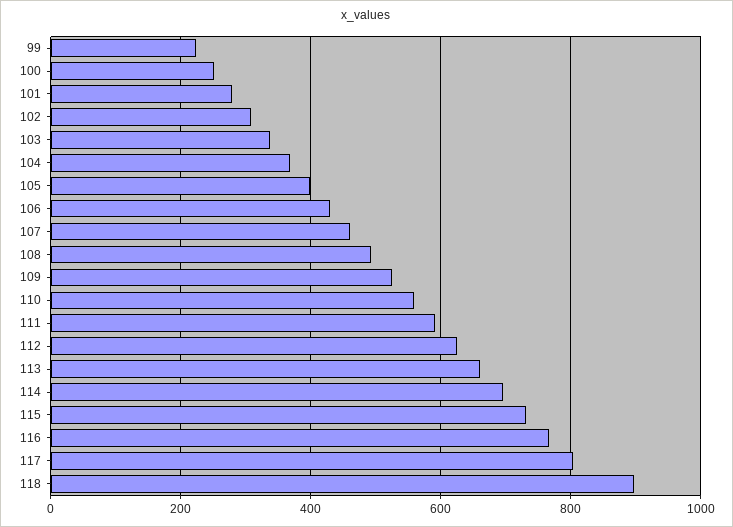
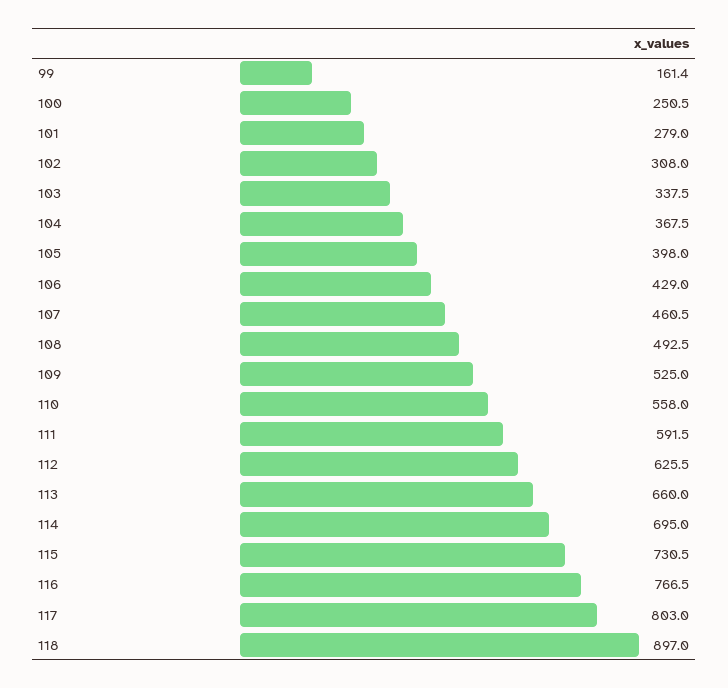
99: 220 -> 161.4

